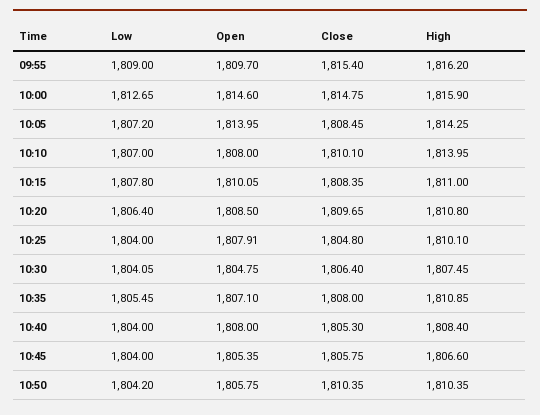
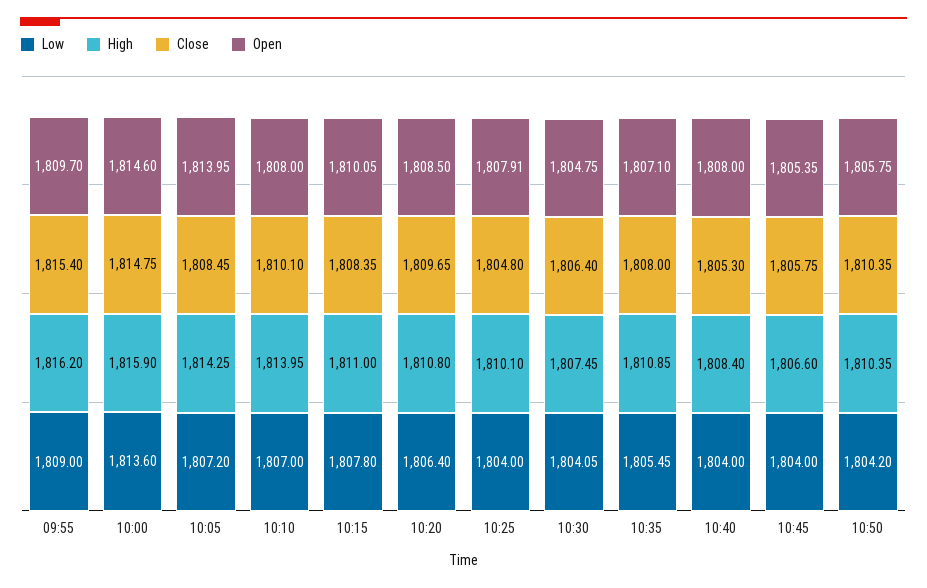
Low, 10:00: 1812.65 -> 1813.6

